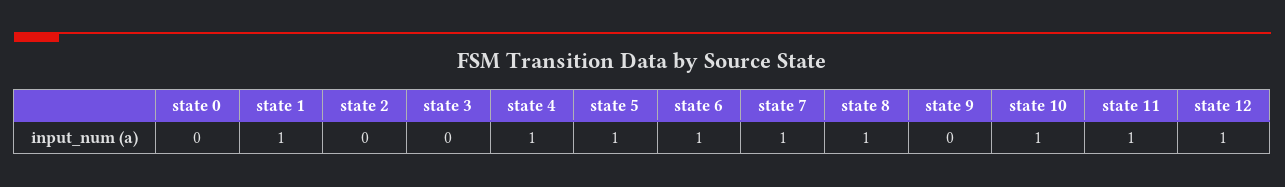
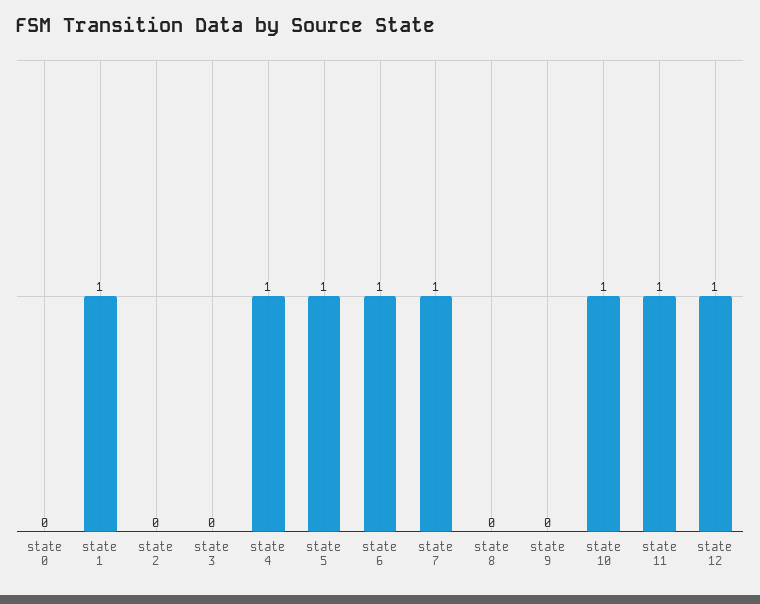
state 8: 1 -> 0

